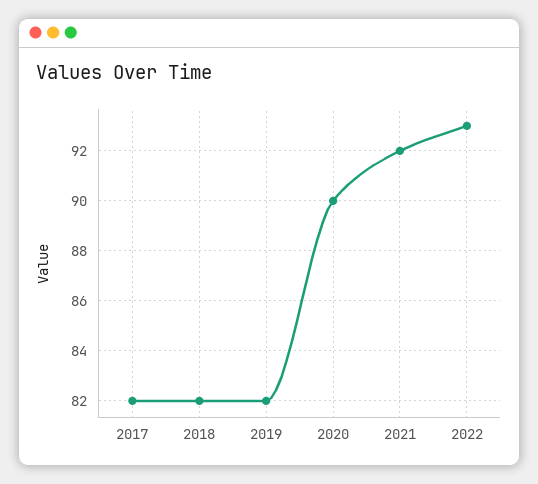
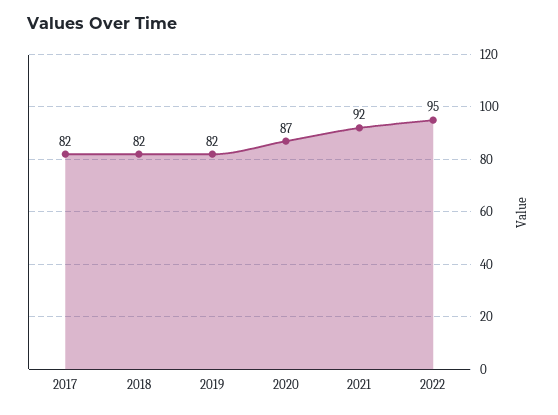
2020: 90 -> 87
2022: 93 -> 95

